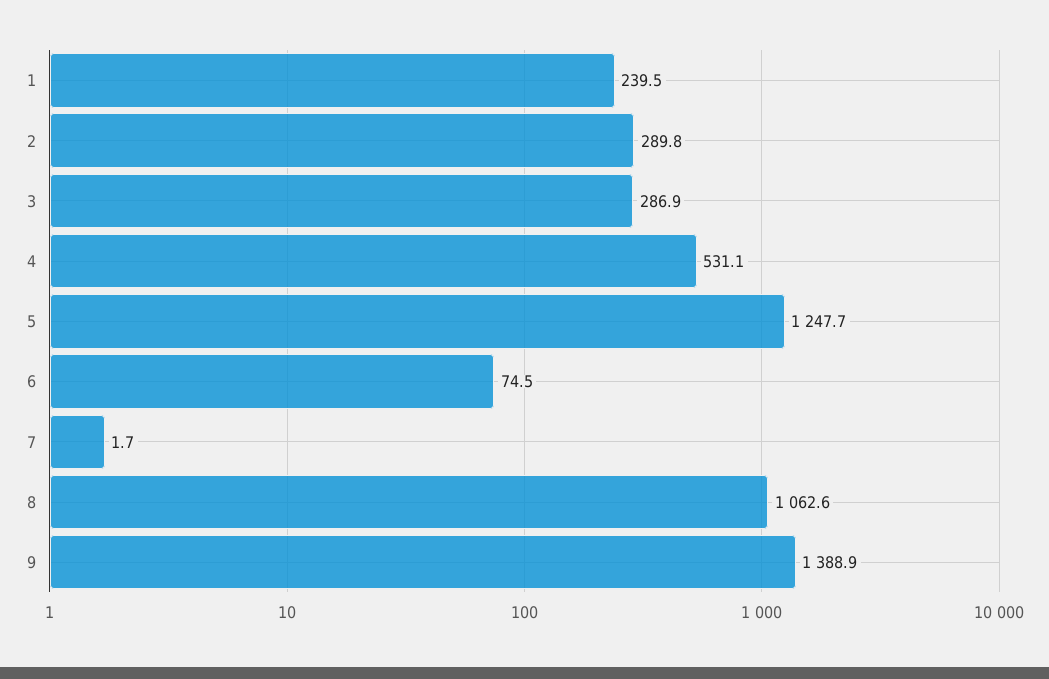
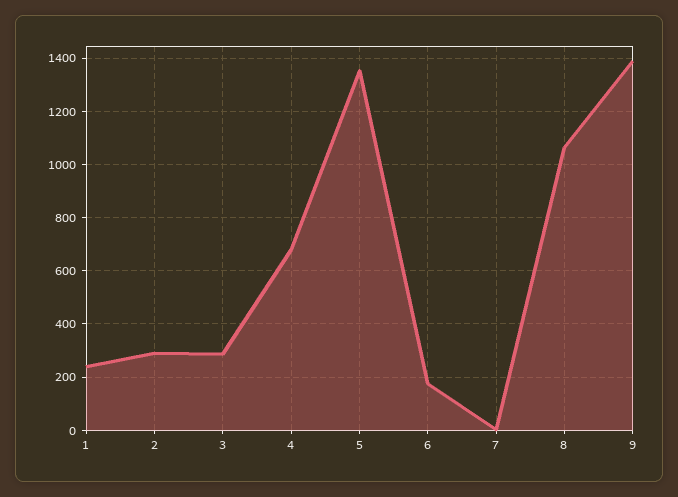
4: 531.1 -> 675
5: 1247.7 -> 1350
6: 74.5 -> 175

